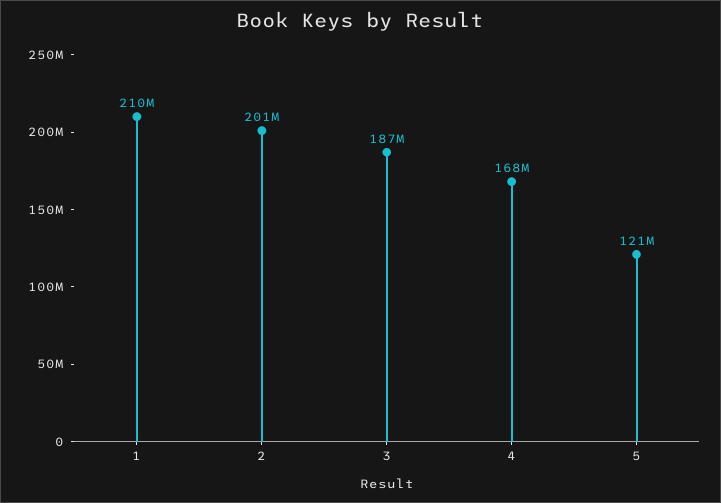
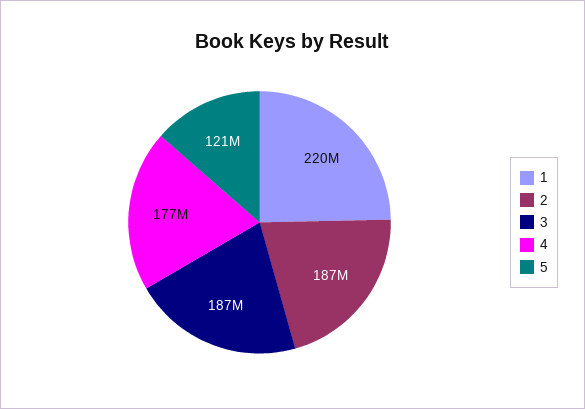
1: 210000000 -> 220000000
2: 201000000 -> 187000000
4: 168000000 -> 177000000

